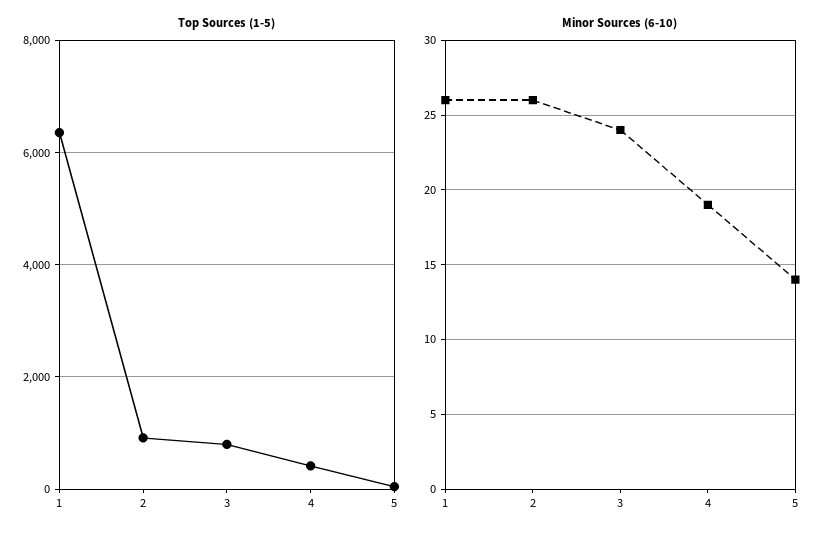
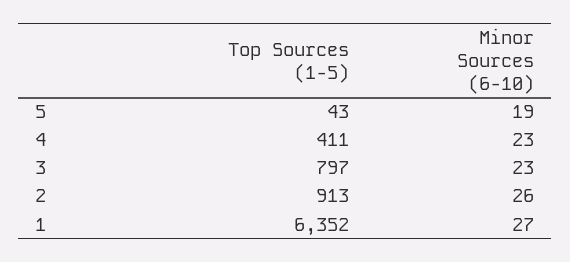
Minor Sources (6-10), 1: 26 -> 27
Minor Sources (6-10), 3: 24 -> 23
Minor Sources (6-10), 4: 19 -> 23
Minor Sources (6-10), 5: 14 -> 19

